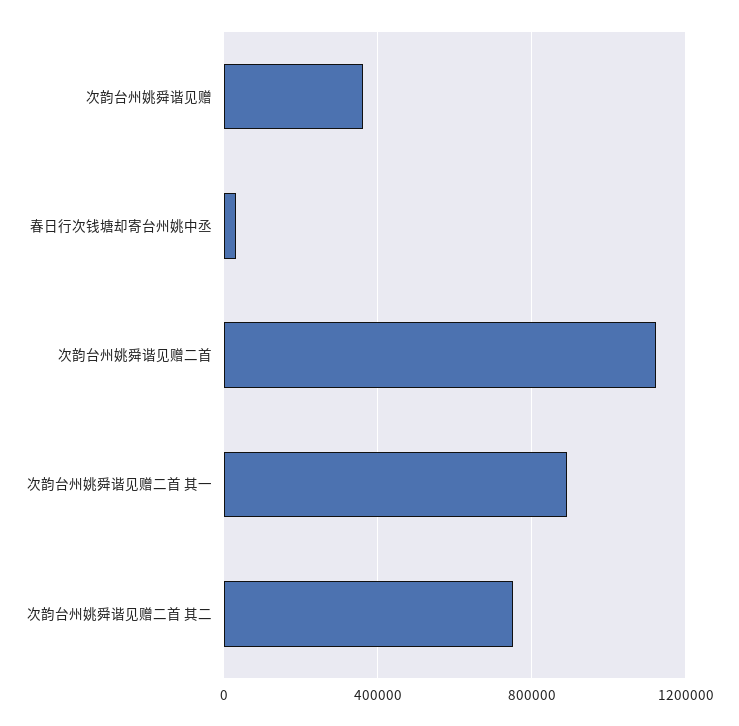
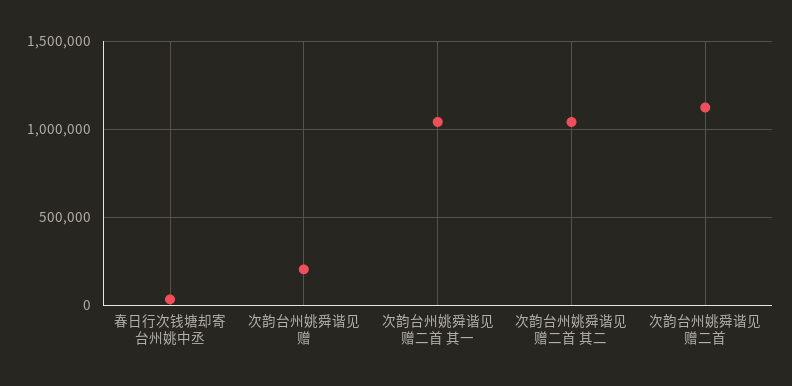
次韵台州姚舜谐见赠: 350000 -> 200000
次韵台州姚舜谐见赠二首 其一: 900000 -> 1050000
次韵台州姚舜谐见赠二首 其二: 750000 -> 1050000

